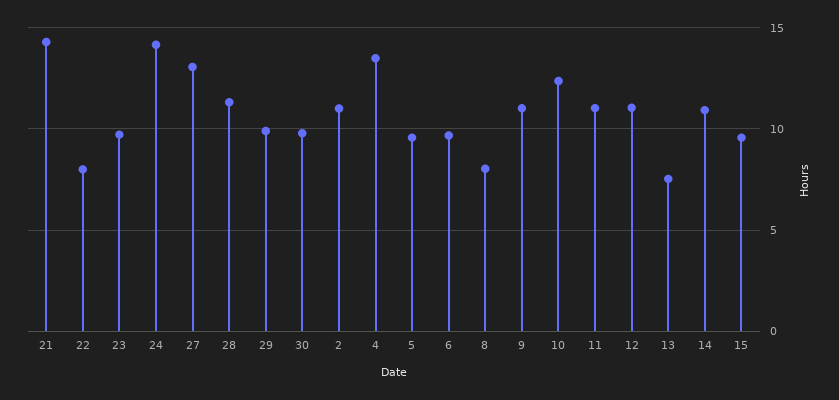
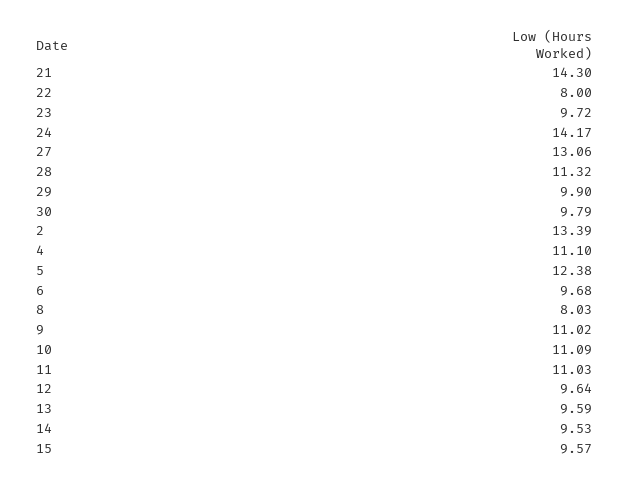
2: 11 -> 13.39
4: 13.5 -> 11.1
5: 9.5 -> 12.38
10: 12.5 -> 11.09
12: 11 -> 9.64
13: 7.5 -> 9.59
14: 11 -> 9.53

